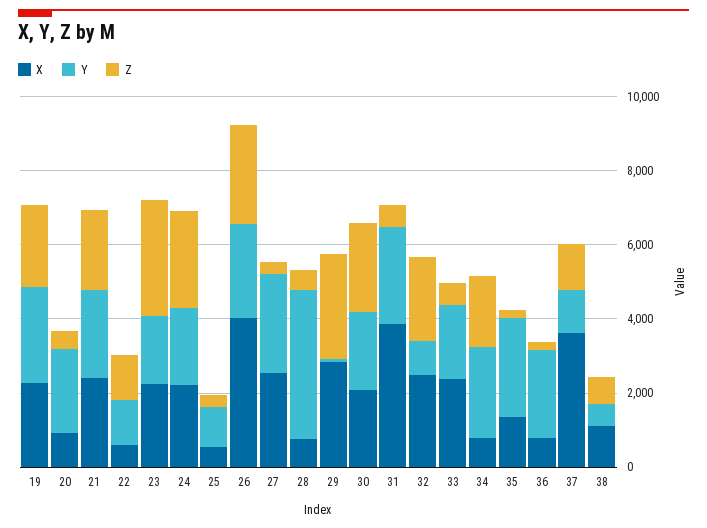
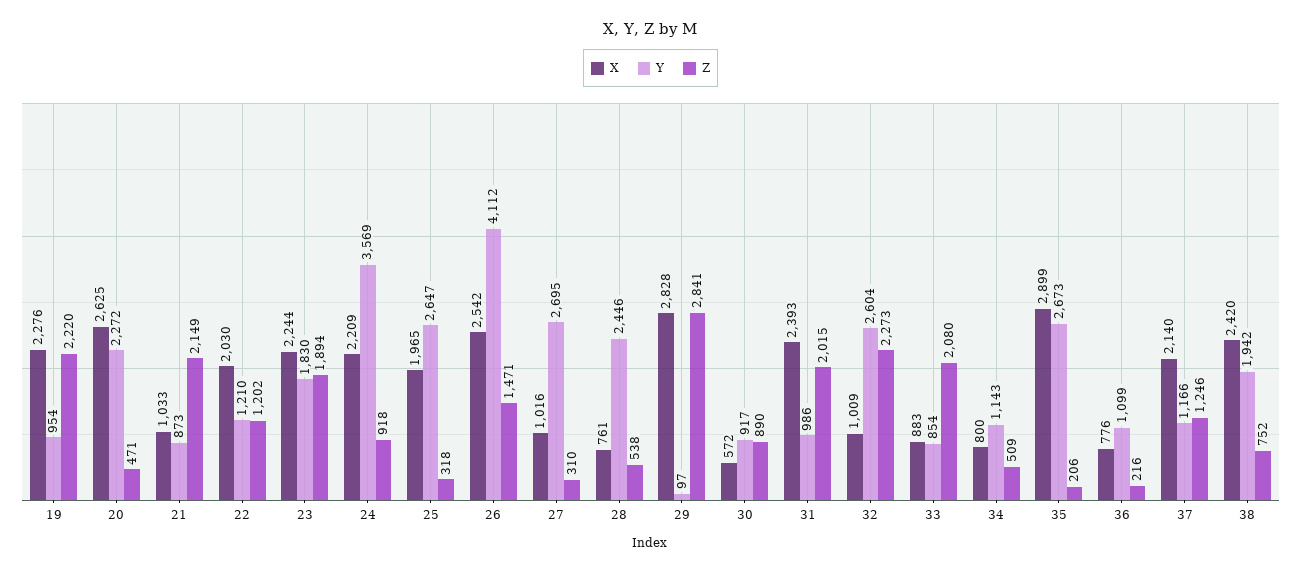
Y, 19: 2500 -> 954
X, 20: 1000 -> 2625
X, 21: 2500 -> 1033
Y, 21: 2500 -> 873
X, 22: 500 -> 2030
Z, 23: 3000 -> 1894
Y, 24: 2000 -> 3569
Z, 24: 2500 -> 918
X, 25: 500 -> 1965
Y, 25: 1000 -> 2647
X, 26: 4000 -> 2542
Y, 26: 2500 -> 4112
Z, 26: 2500 -> 1471
X, 27: 2500 -> 1016
Y, 28: 4000 -> 2446
X, 30: 2000 -> 572
Y, 30: 2000 -> 917
Z, 30: 2500 -> 890
X, 31: 4000 -> 2393
Y, 31: 2500 -> 986
Z, 31: 500 -> 2015
X, 32: 2500 -> 1009
Y, 32: 1000 -> 2604
X, 33: 2500 -> 883
Y, 33: 2000 -> 854
Z, 33: 500 -> 2080
Y, 34: 2500 -> 1143
Z, 34: 2000 -> 509
X, 35: 1500 -> 2899
Y, 36: 2500 -> 1099
X, 37: 3500 -> 2140
X, 38: 1000 -> 2420
Y, 38: 500 -> 1942

